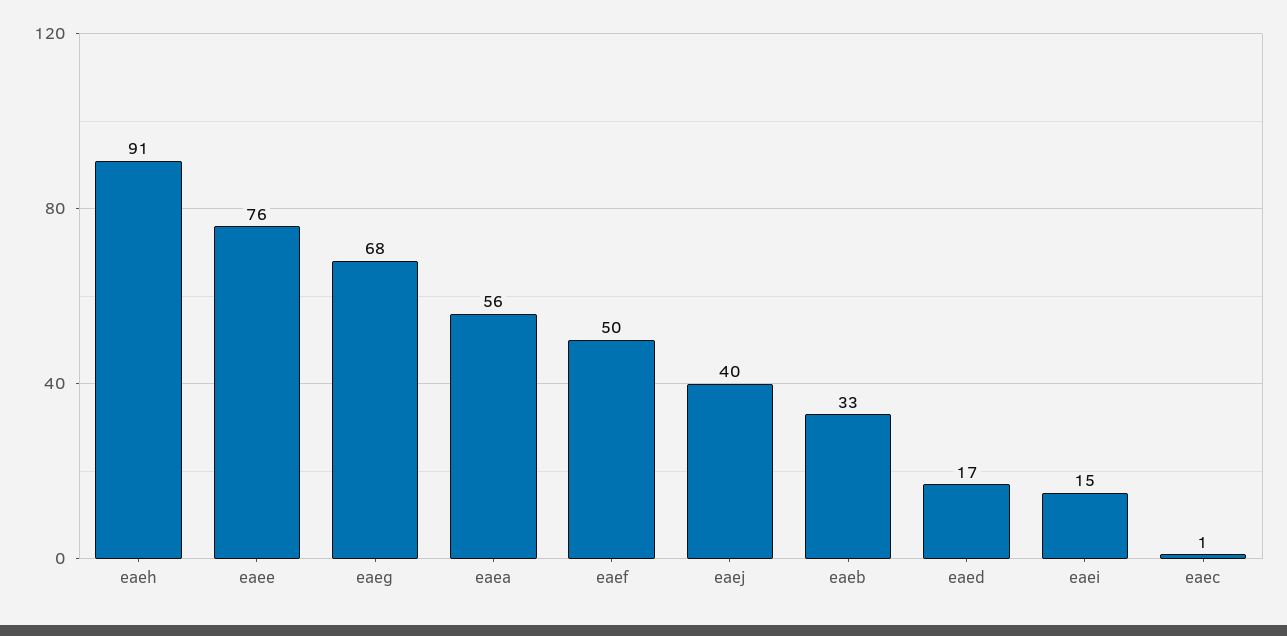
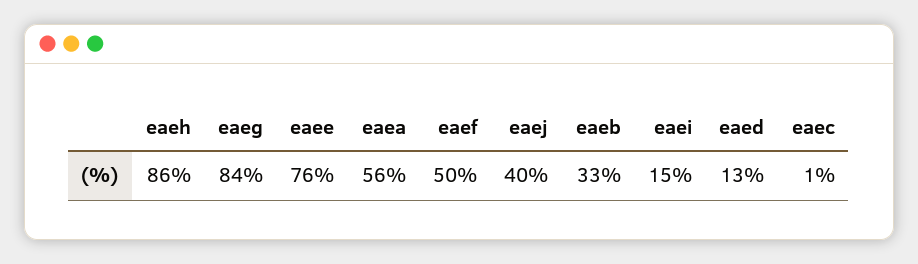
eaeh: 91 -> 86
eaeg: 68 -> 84
eaed: 17 -> 13

